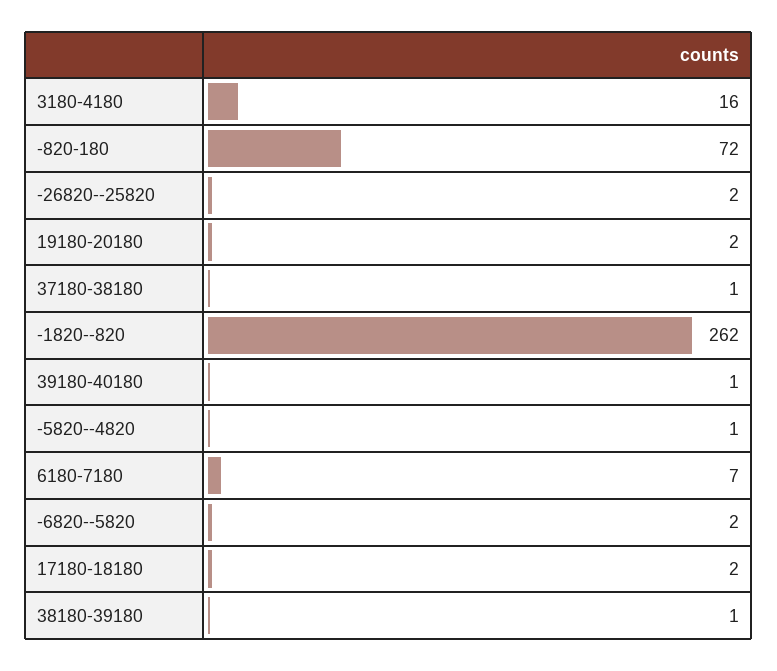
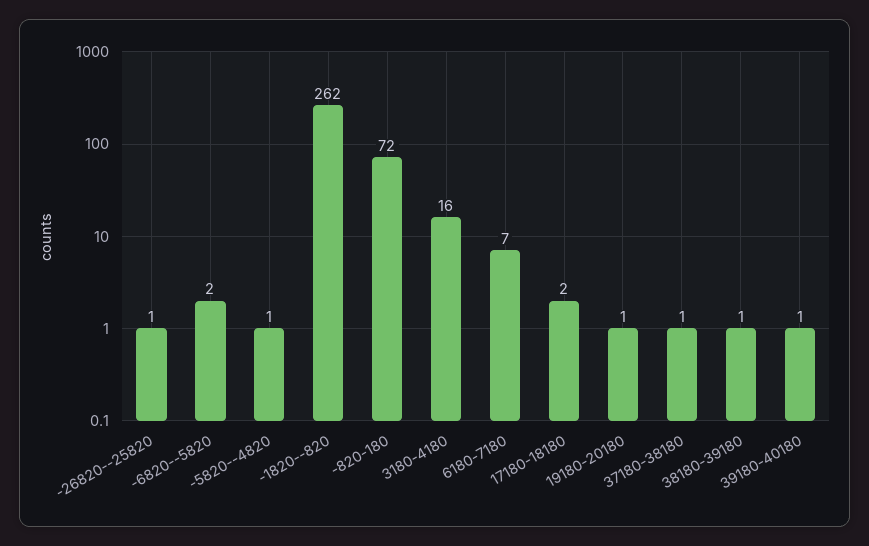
-26820--25820: 2 -> 1
19180-20180: 2 -> 1

